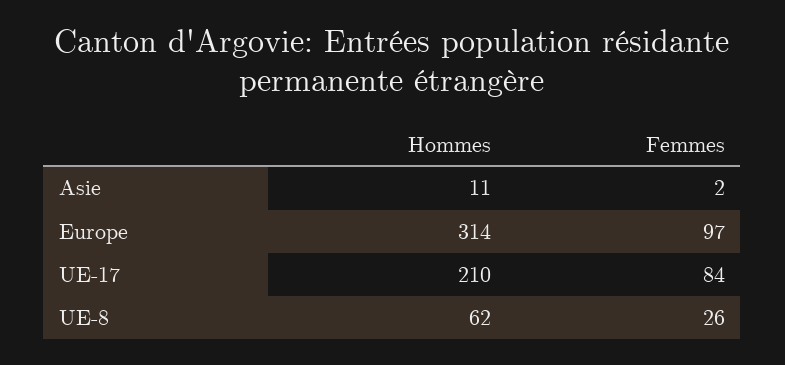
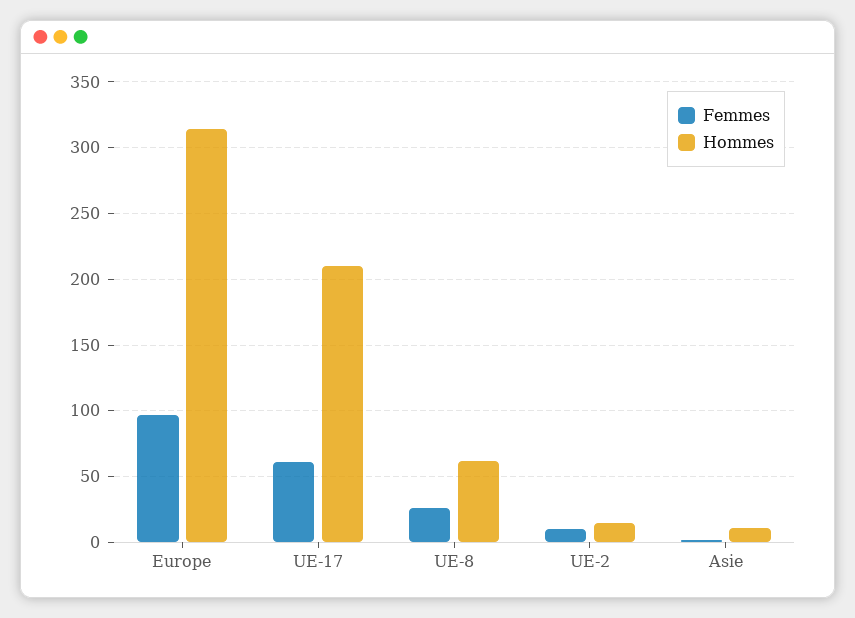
Femmes, UE-17: 84 -> 60
Femmes, UE-2: none -> 10
Hommes, UE-2: none -> 15

